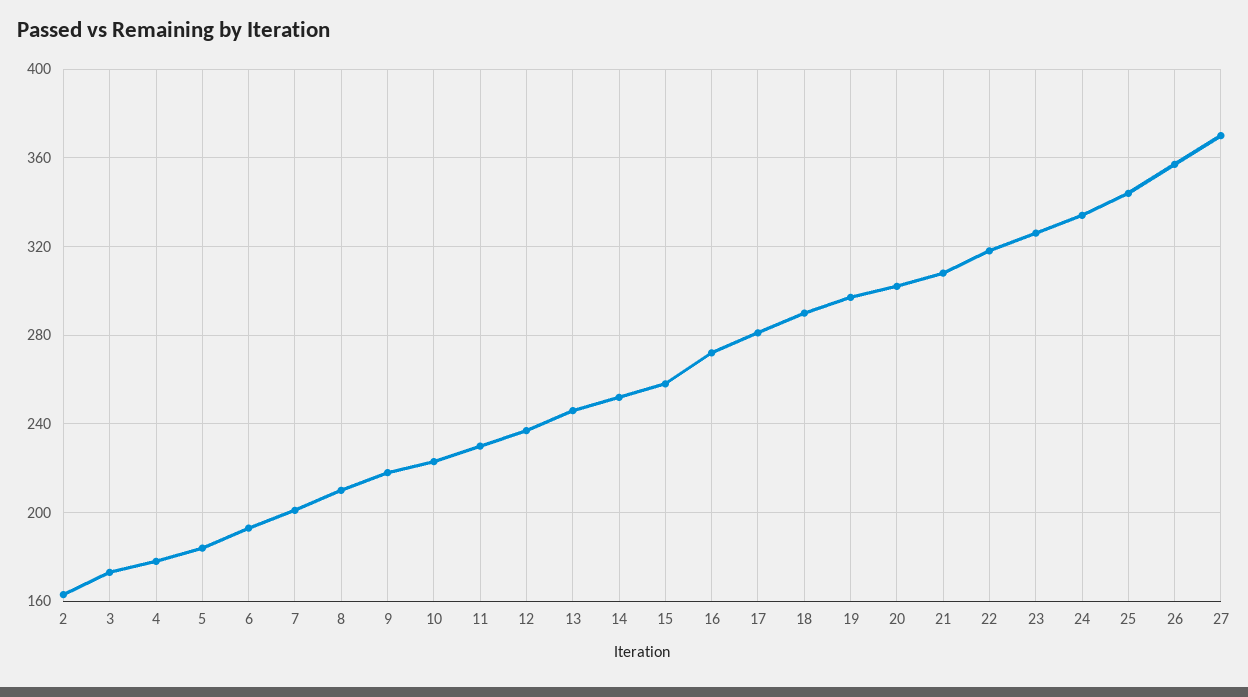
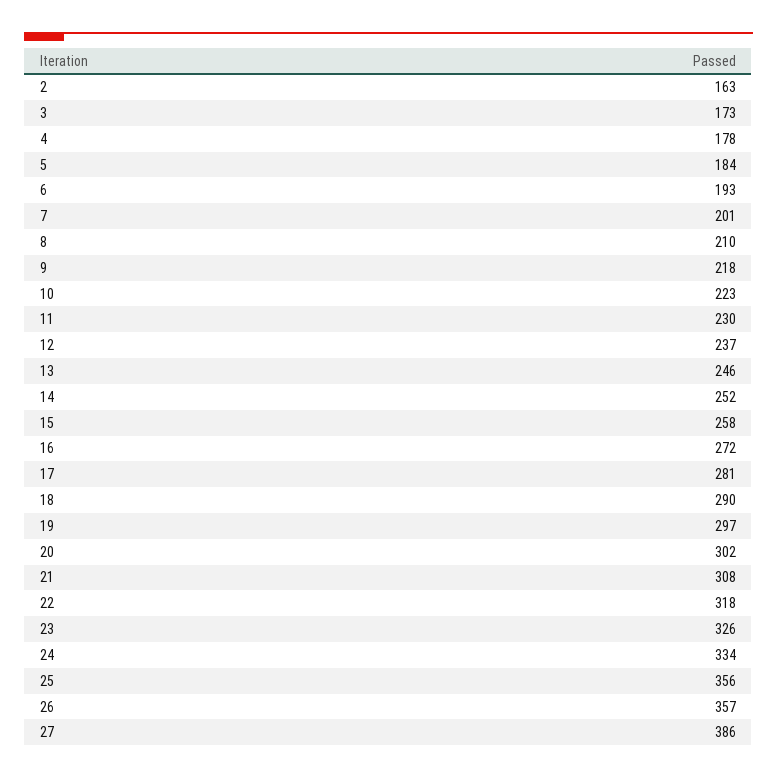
25: 345 -> 356
27: 370 -> 386

